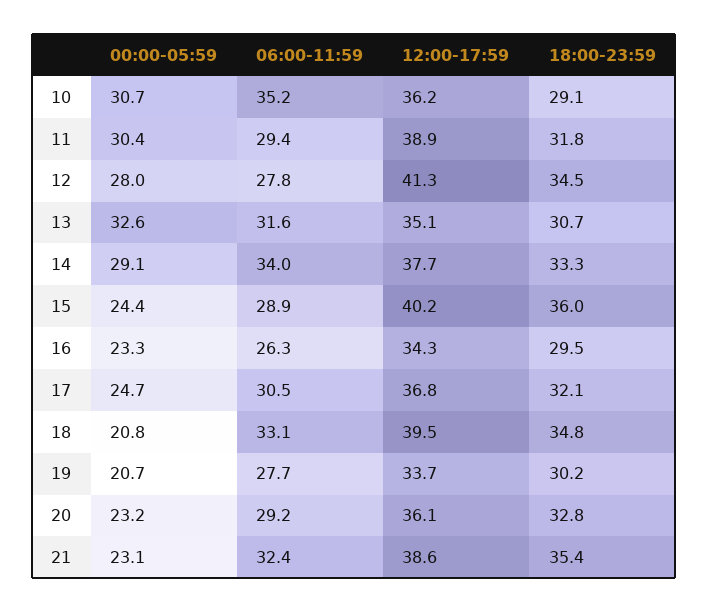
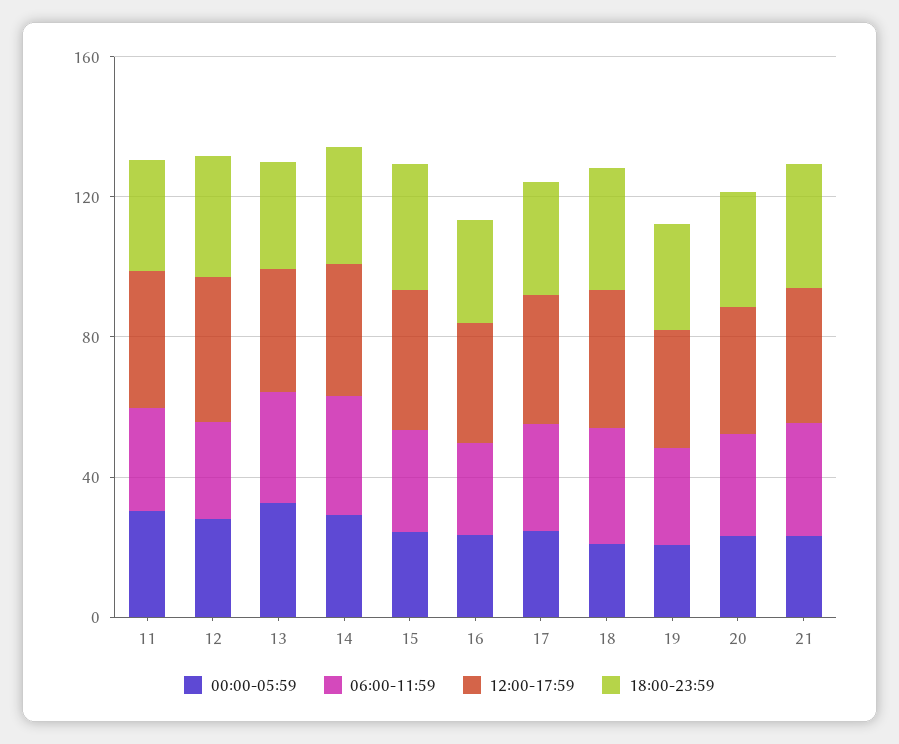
00:00-05:59, 10: 30.7 -> none
06:00-11:59, 10: 35.2 -> none
12:00-17:59, 10: 36.2 -> none
18:00-23:59, 10: 29.1 -> none

